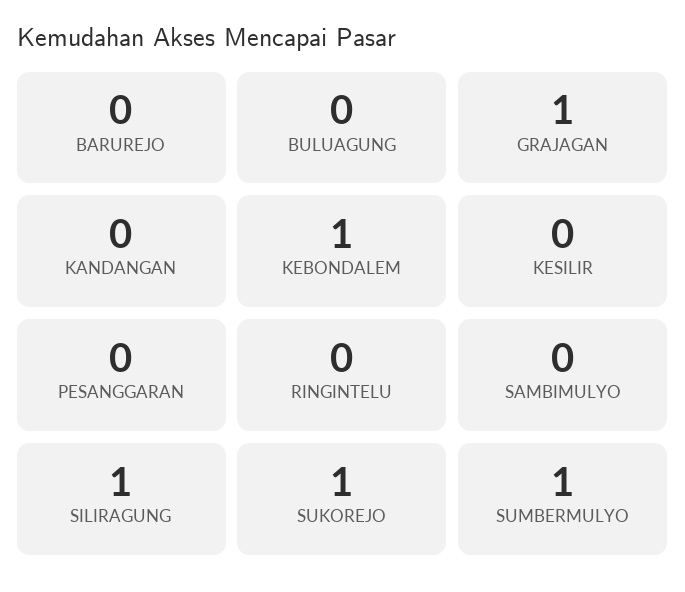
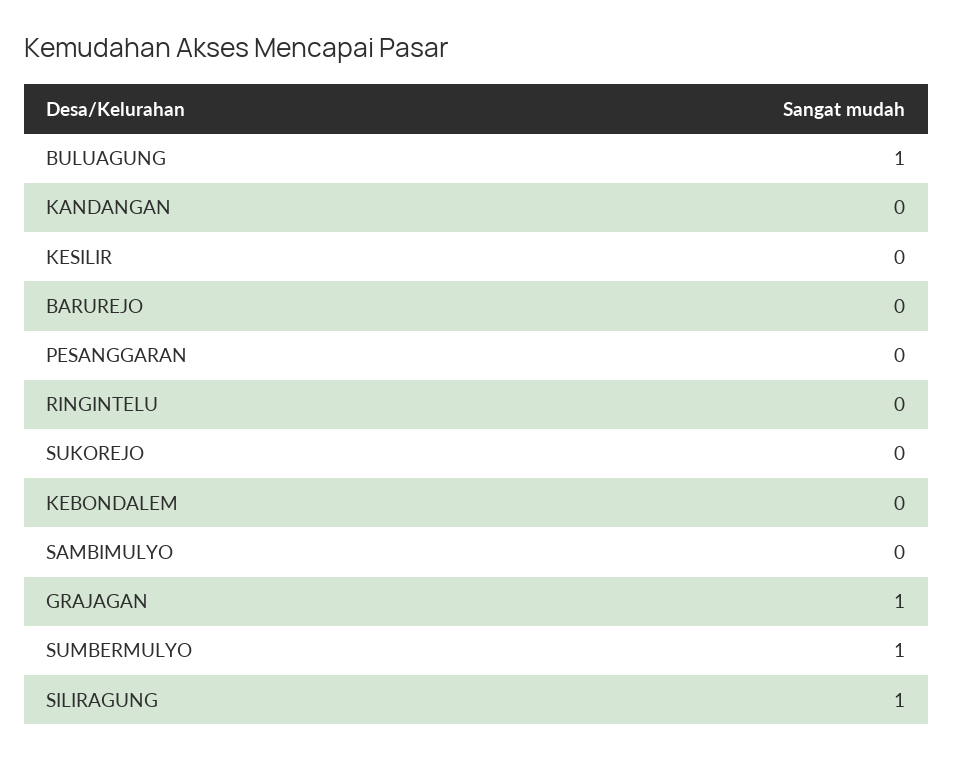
BULUAGUNG: 0 -> 1
KEBONDALEM: 1 -> 0
SUKOREJO: 1 -> 0

